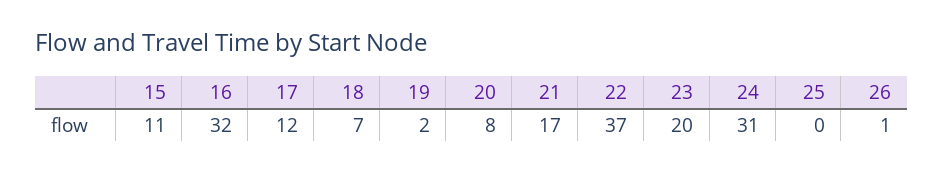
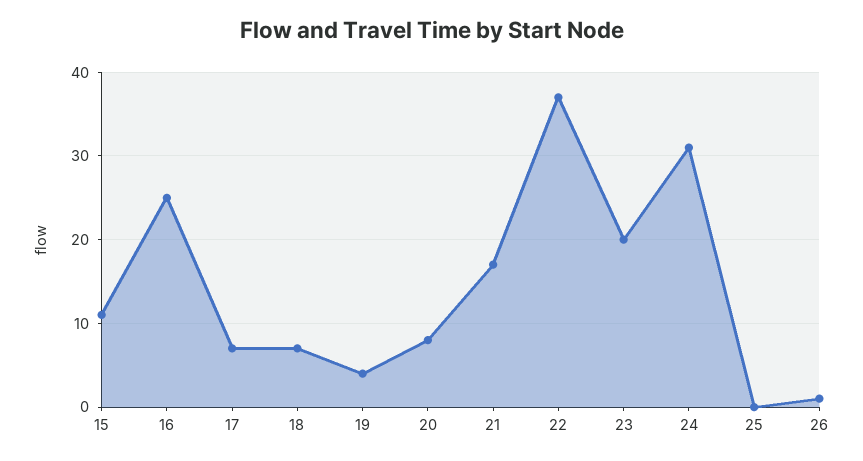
16: 32 -> 25
17: 12 -> 7
19: 2 -> 4

